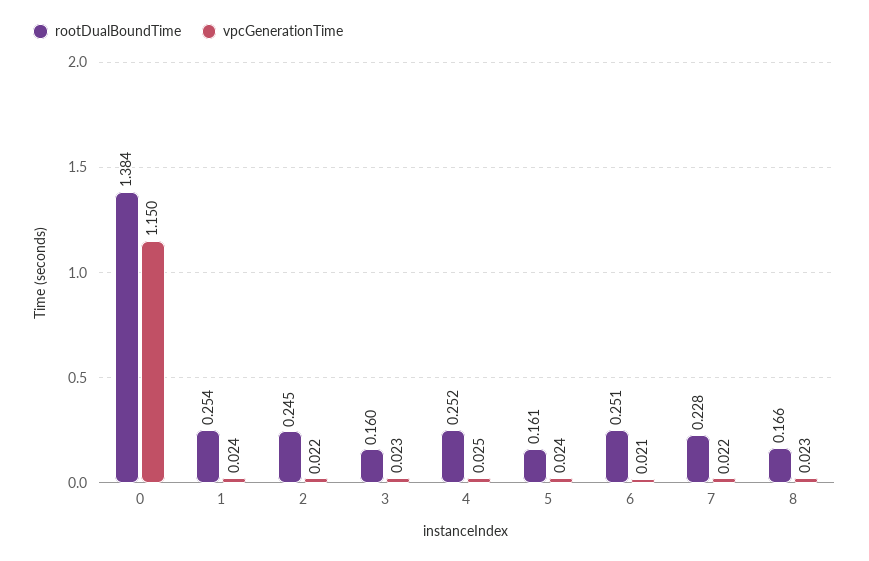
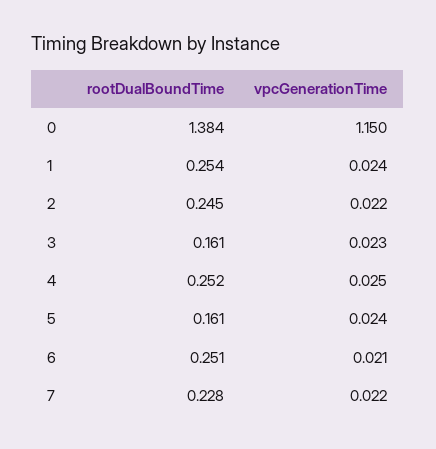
rootDualBoundTime, 3: 0.16 -> 0.161
rootDualBoundTime, 8: 0.166 -> none
vpcGenerationTime, 8: 0.023 -> none

